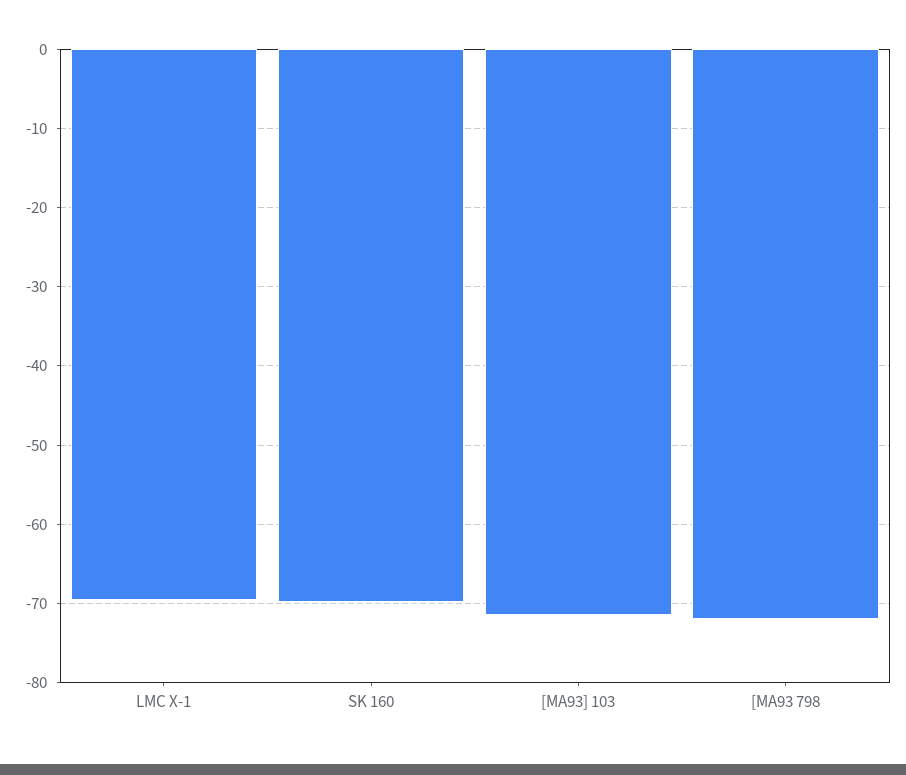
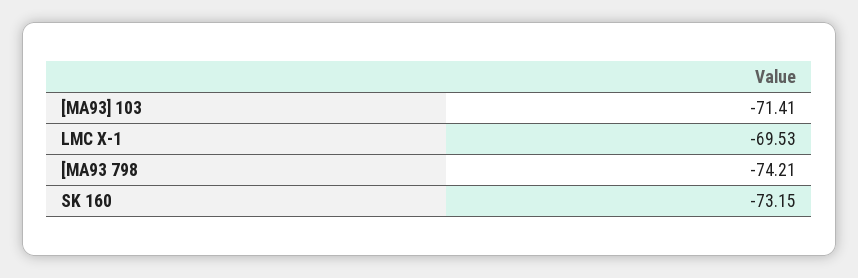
SK 160: -70 -> -73.15
[MA93 798: -72 -> -74.21

